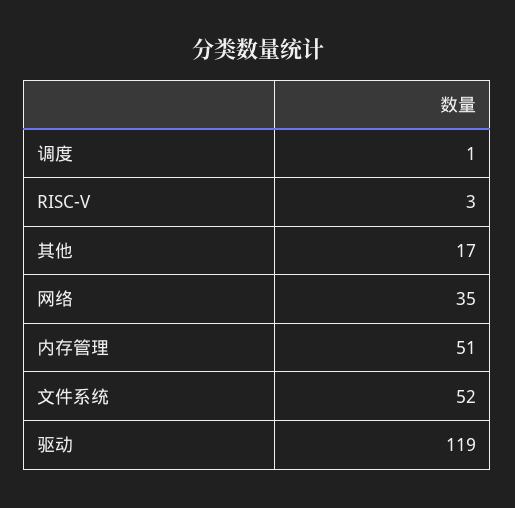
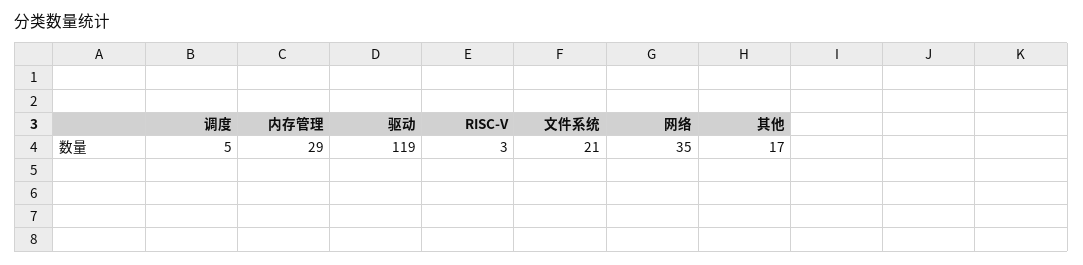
调度: 1 -> 5
内存管理: 51 -> 29
文件系统: 52 -> 21

